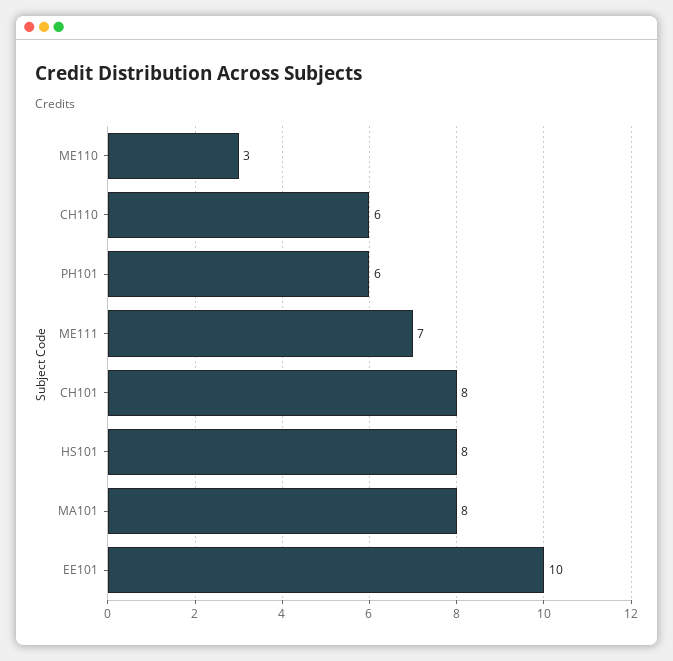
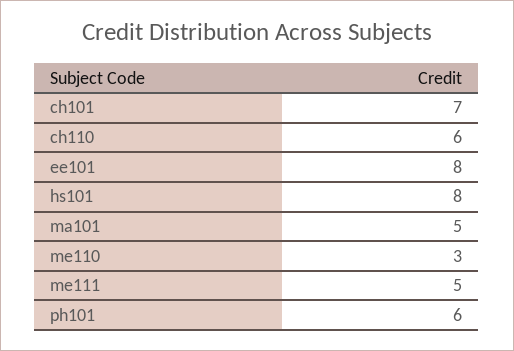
ME111: 7 -> 5
CH101: 8 -> 7
MA101: 8 -> 5
EE101: 10 -> 8

